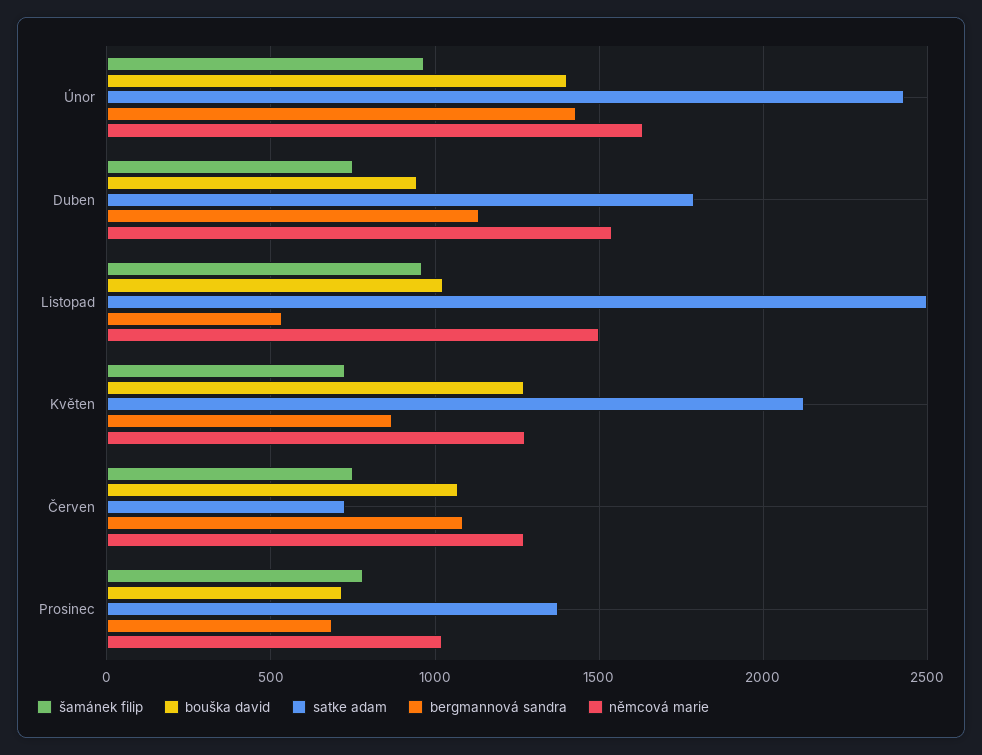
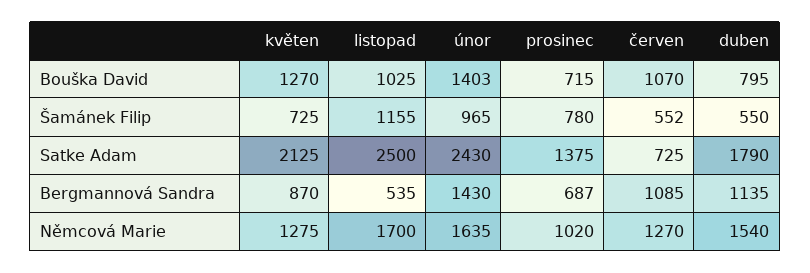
šamánek filip, Duben: 750 -> 550
bouška david, Duben: 950 -> 795
šamánek filip, Listopad: 950 -> 1155
němcová marie, Listopad: 1500 -> 1700
šamánek filip, Červen: 750 -> 552

